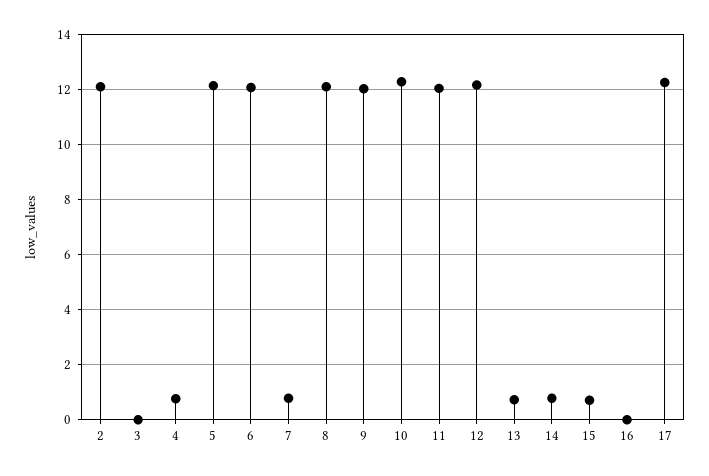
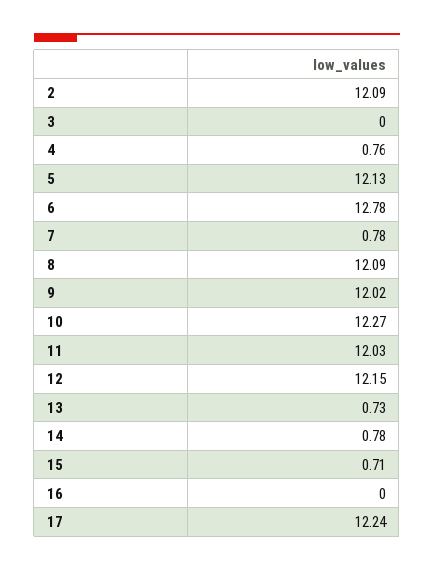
6: 12 -> 12.78

